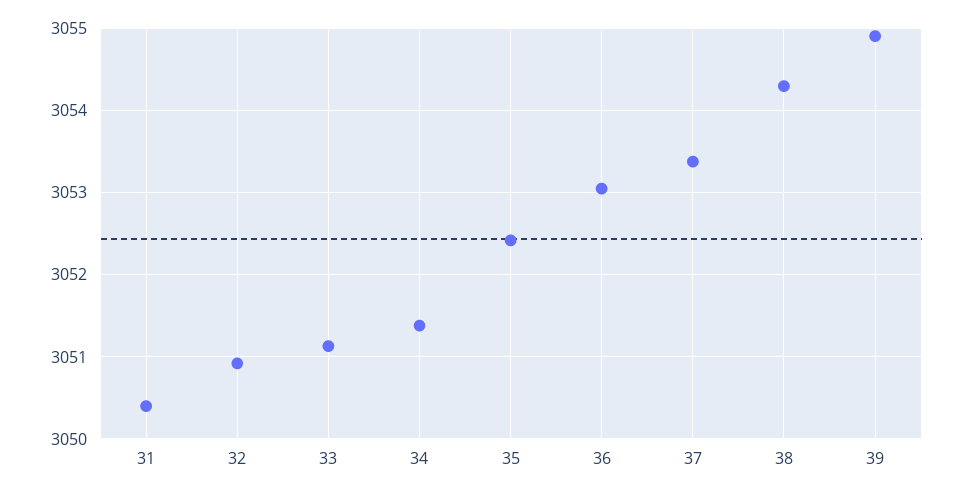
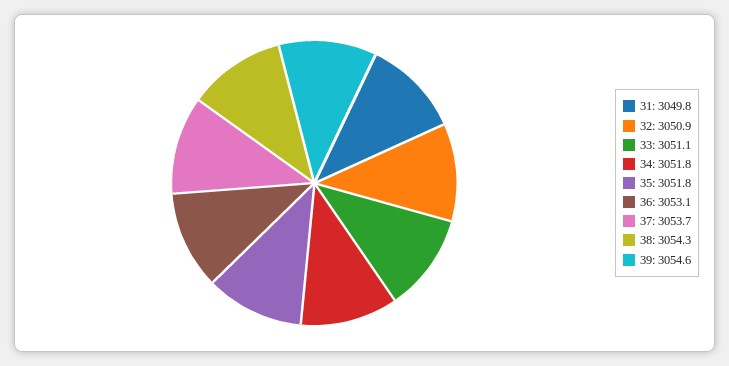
31: 3050.4 -> 3049.8
34: 3051.4 -> 3051.8
35: 3052.4 -> 3051.8
37: 3053.4 -> 3053.7
39: 3054.9 -> 3054.6

